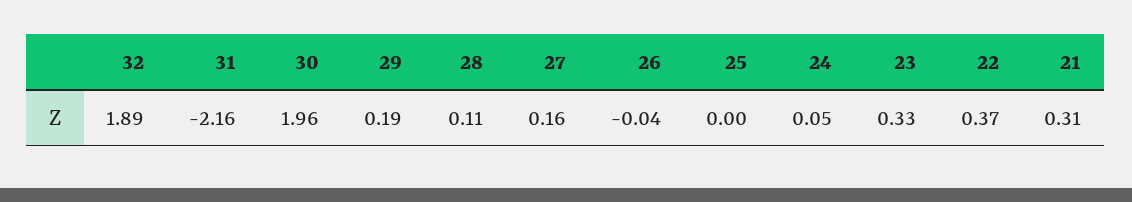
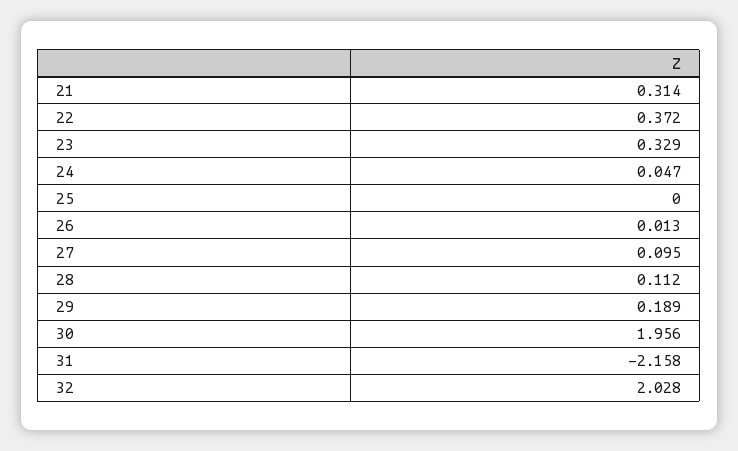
32: 1.89 -> 2.028
27: 0.16 -> 0.095
26: -0.04 -> 0.013

